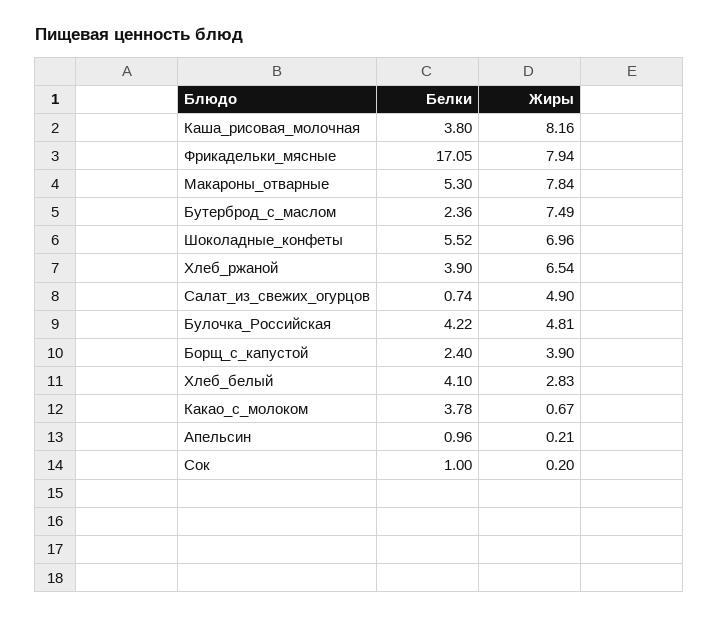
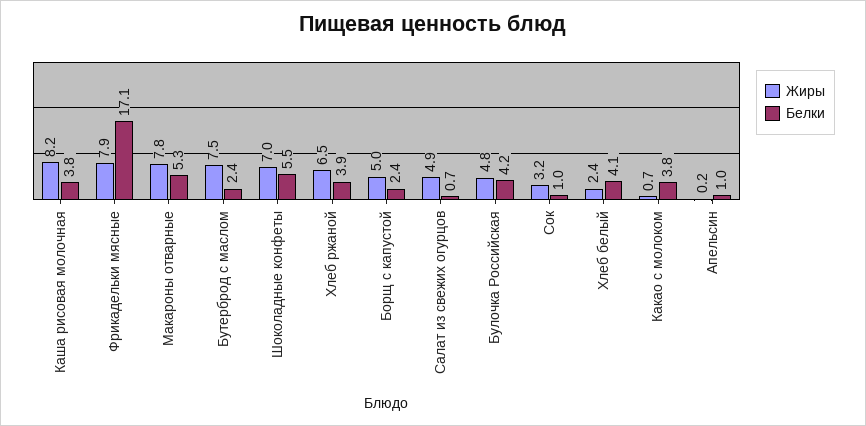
Жиры, Борщ_с_капустой: 3.9 -> 5
Жиры, Хлеб_белый: 2.83 -> 2.4
Жиры, Сок: 0.2 -> 3.2

